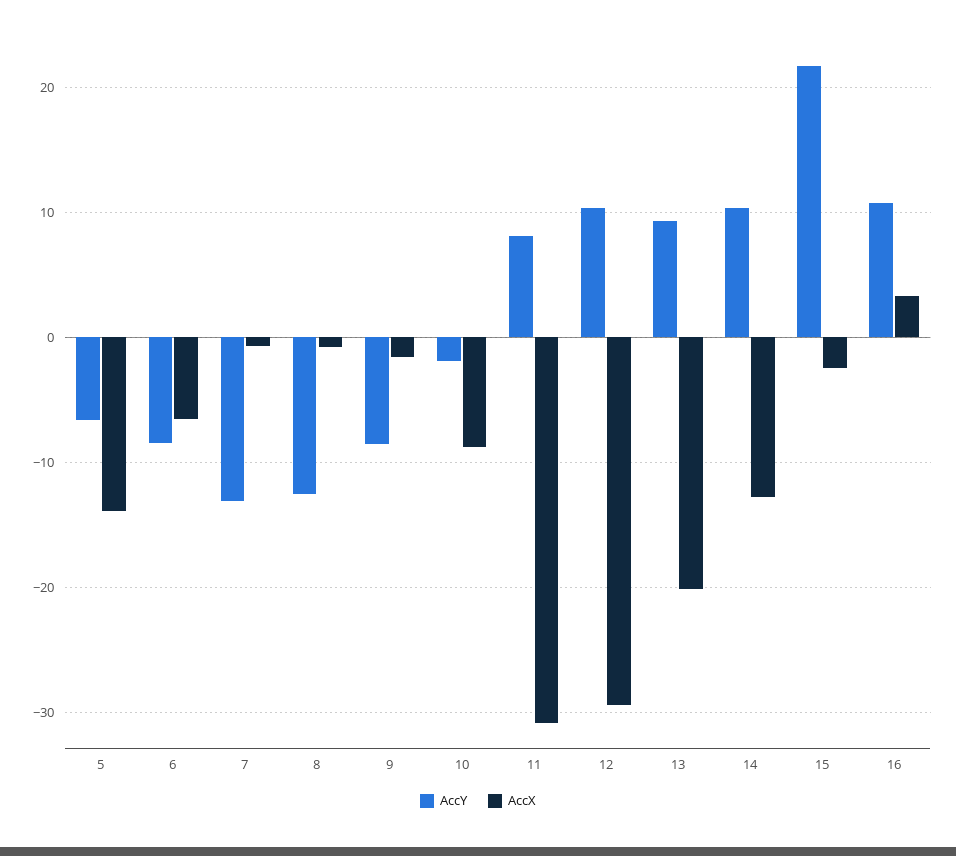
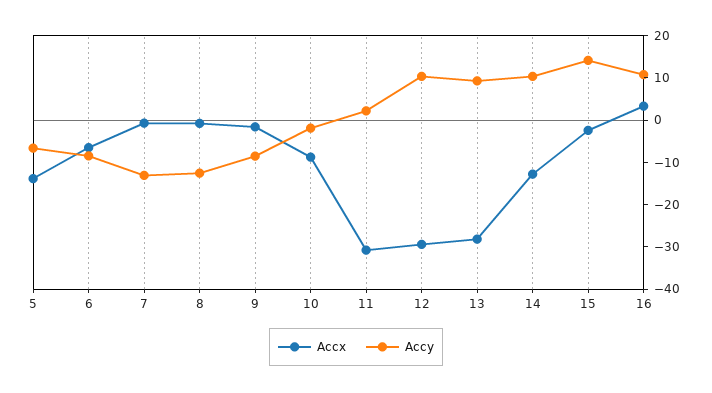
AccY, 11: 8 -> 2
AccX, 13: -20 -> -28
AccY, 15: 22 -> 14

